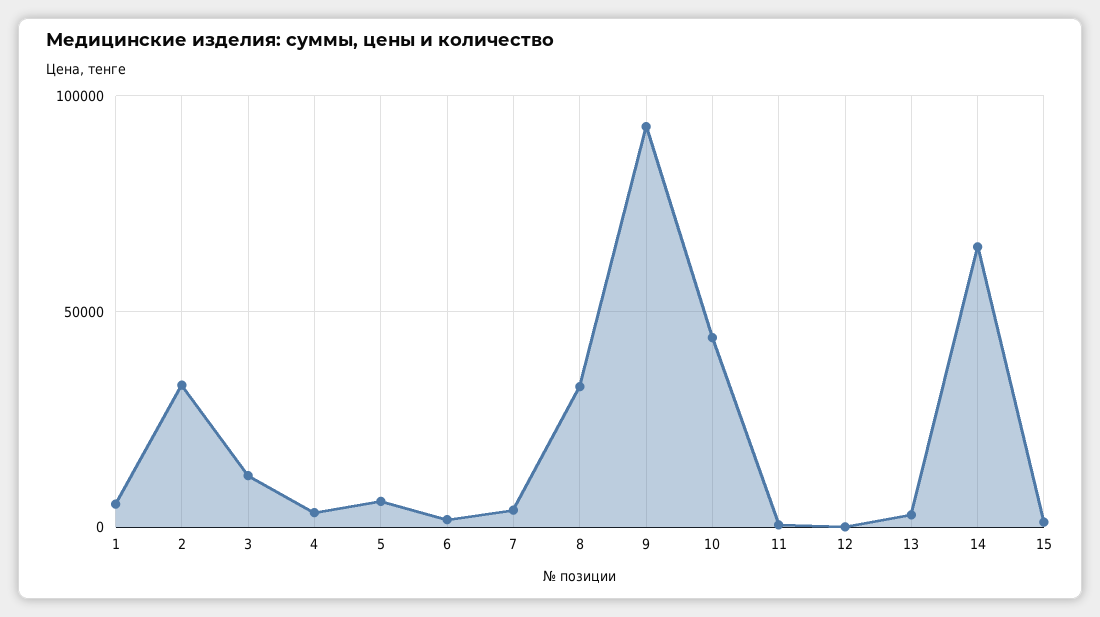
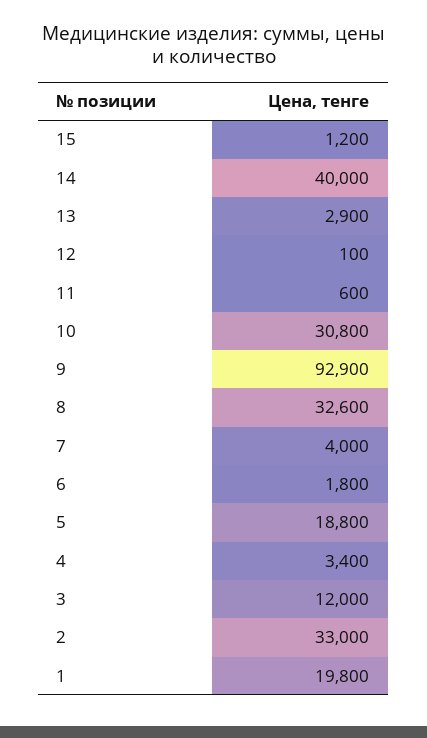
1: 5000 -> 19800
5: 5000 -> 18800
10: 45000 -> 30800
14: 65000 -> 40000

